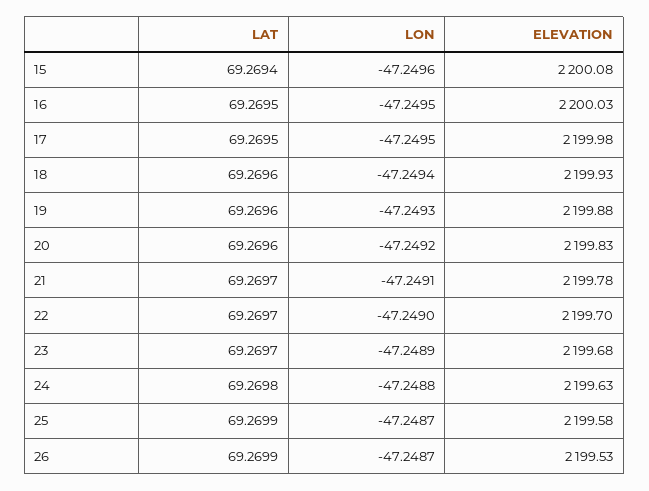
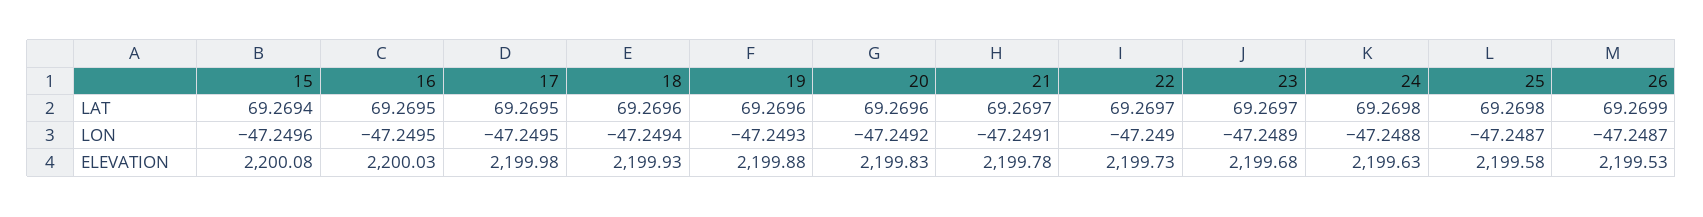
ELEVATION, 22: 2199.7 -> 2199.73
LAT, 25: 69.2699 -> 69.2698

